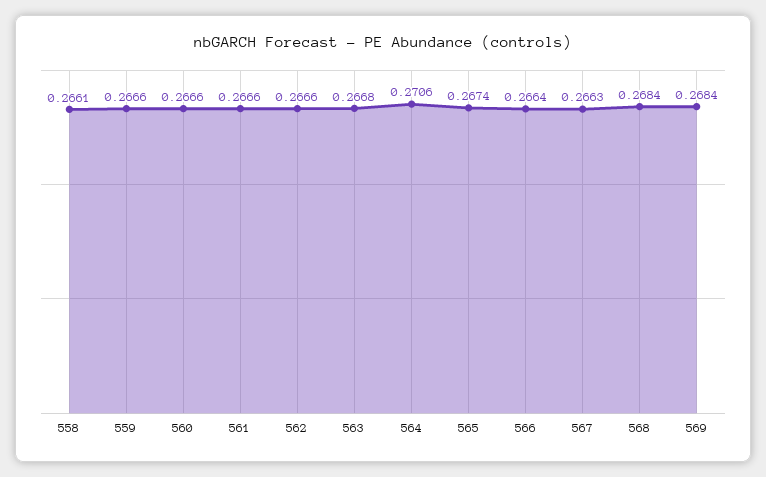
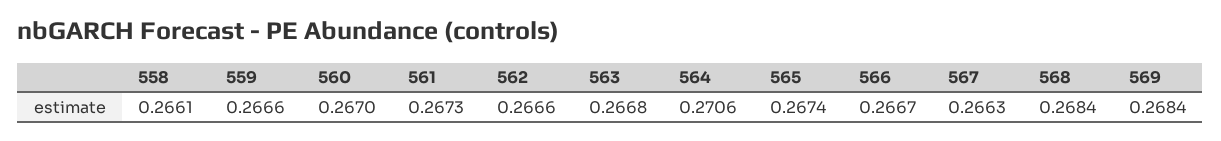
560: 0.2666 -> 0.267
561: 0.2666 -> 0.2673
566: 0.2664 -> 0.2667

